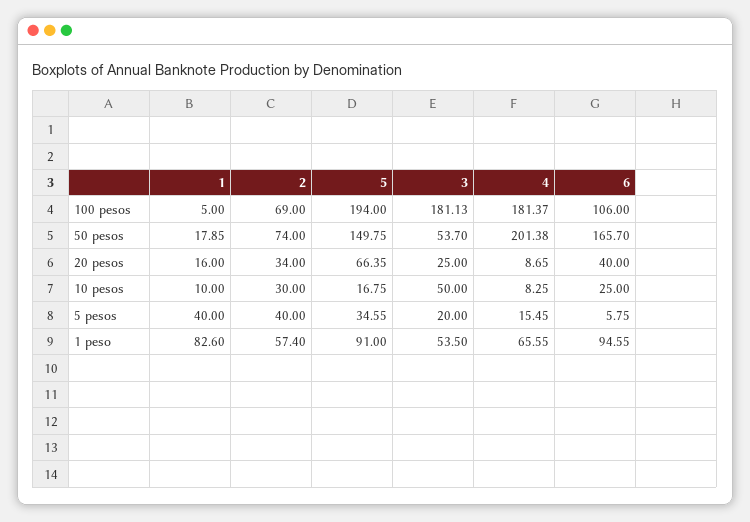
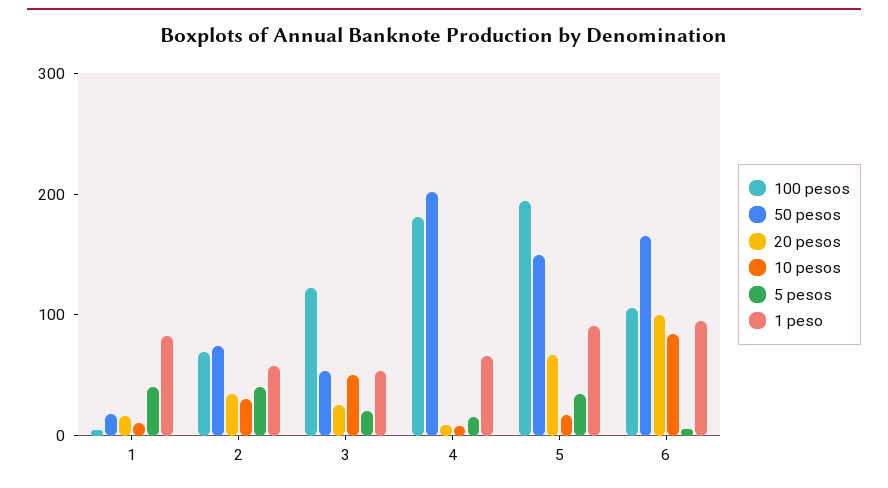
100 pesos, 3: 181.13 -> 120
20 pesos, 6: 40 -> 100
10 pesos, 6: 25 -> 80

